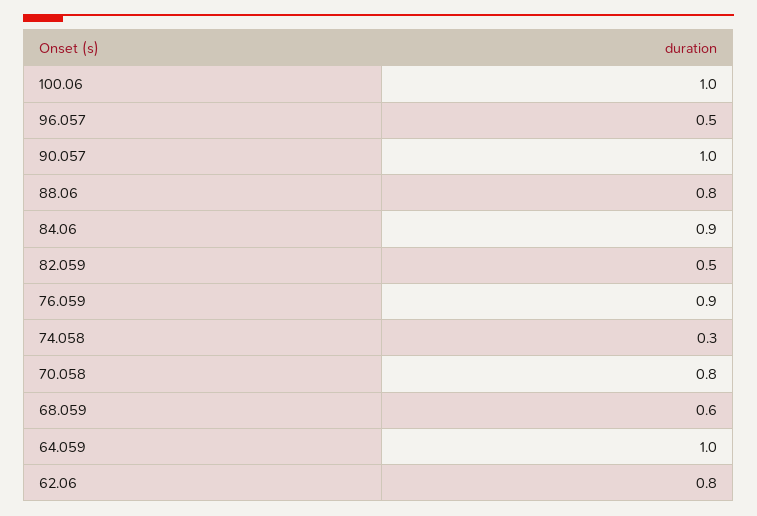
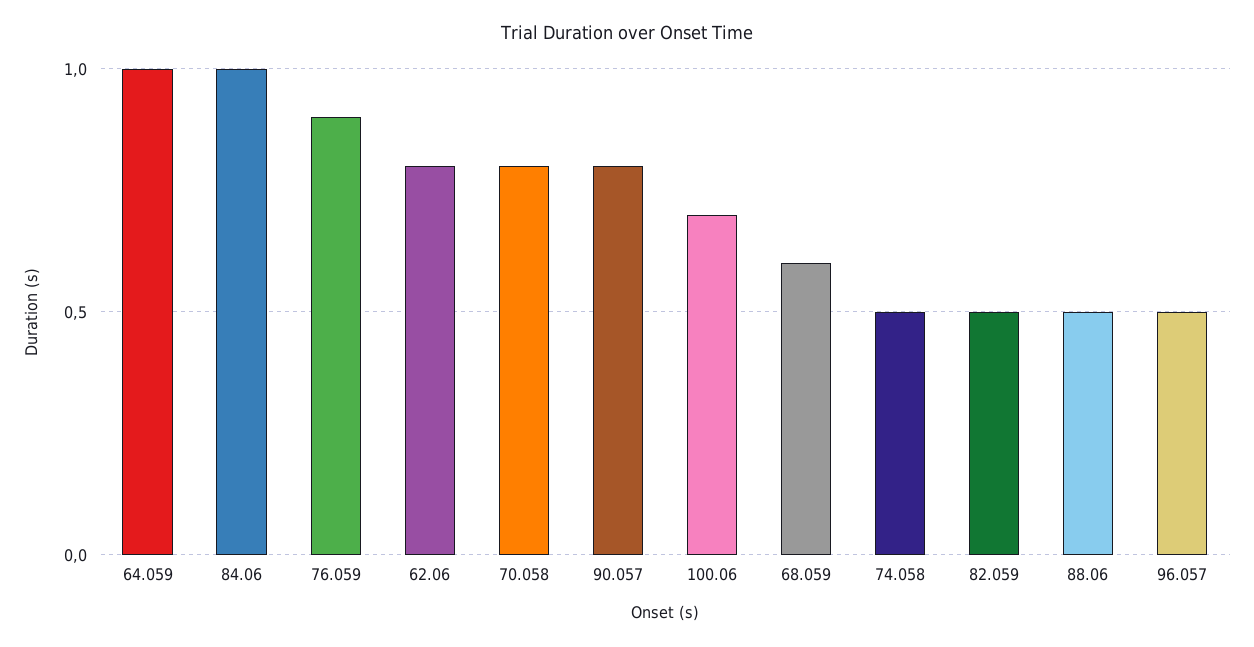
100.06: 1 -> 0.7
90.057: 1 -> 0.8
88.06: 0.8 -> 0.5
84.06: 0.9 -> 1
74.058: 0.3 -> 0.5

